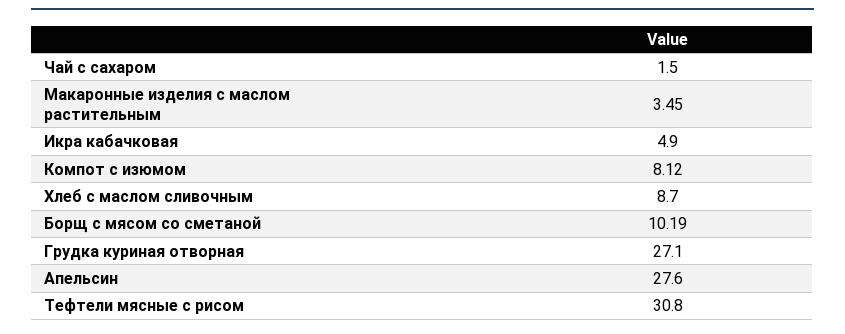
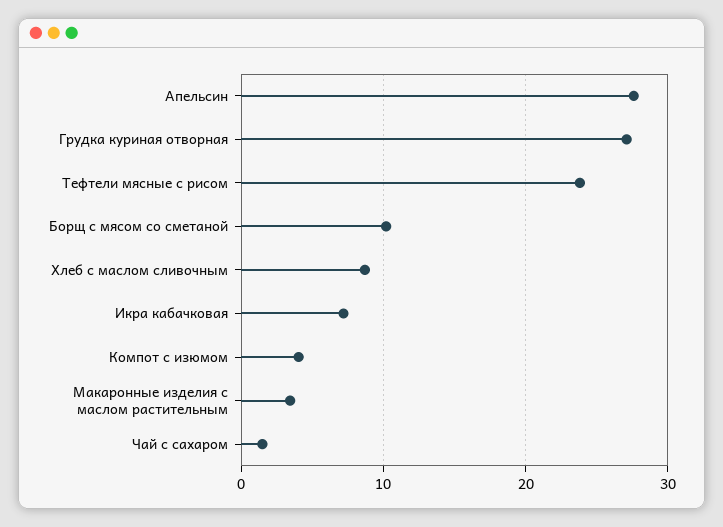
Икра кабачковая: 4.9 -> 7
Компот с изюмом: 8.12 -> 4
Тефтели мясные с рисом: 30.8 -> 24

